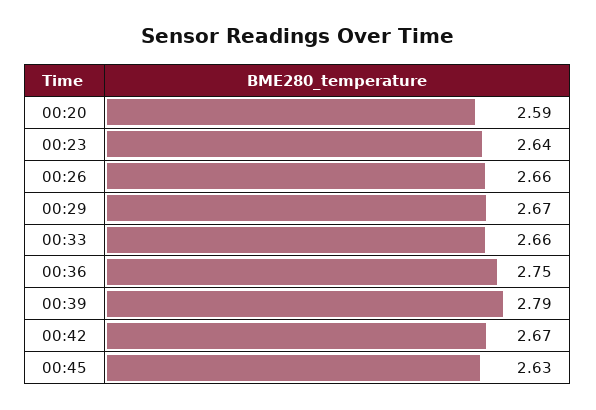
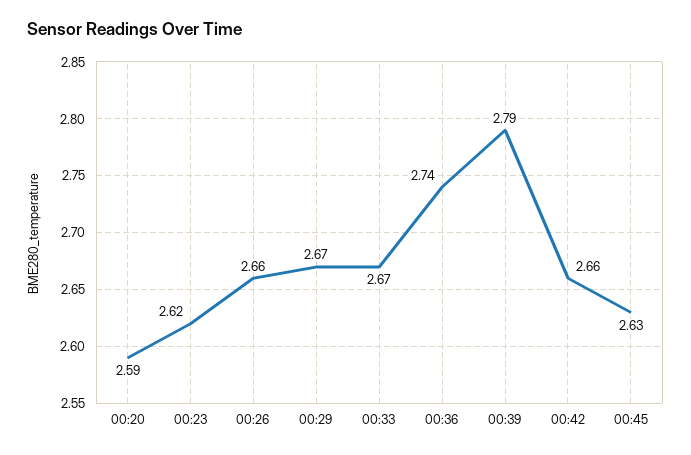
00:23: 2.64 -> 2.62
00:33: 2.66 -> 2.67
00:36: 2.75 -> 2.74
00:42: 2.67 -> 2.66

